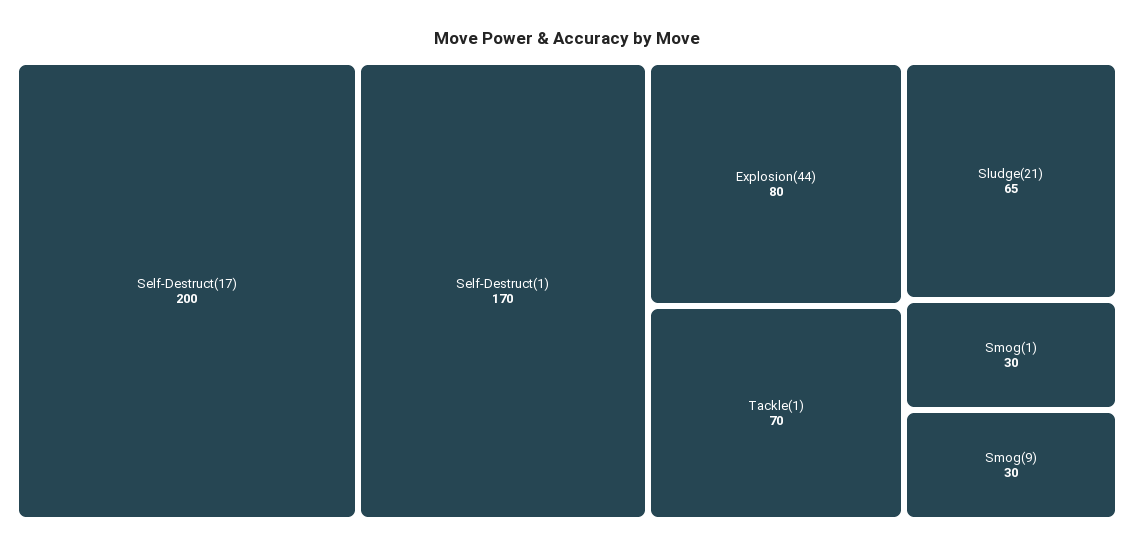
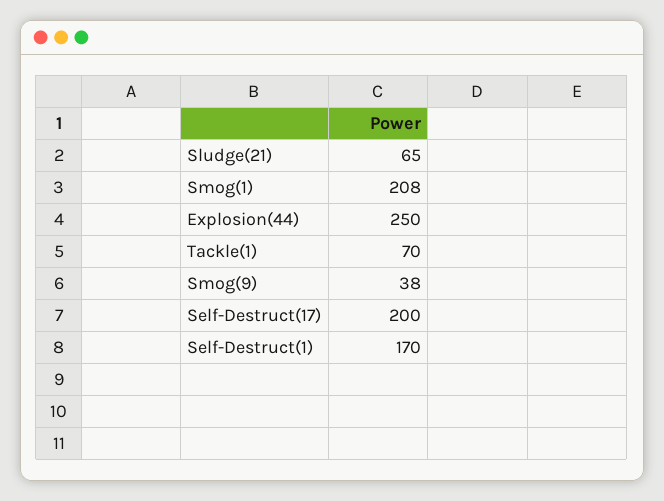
Explosion(44): 80 -> 250
Smog(1): 30 -> 208
Smog(9): 30 -> 38

